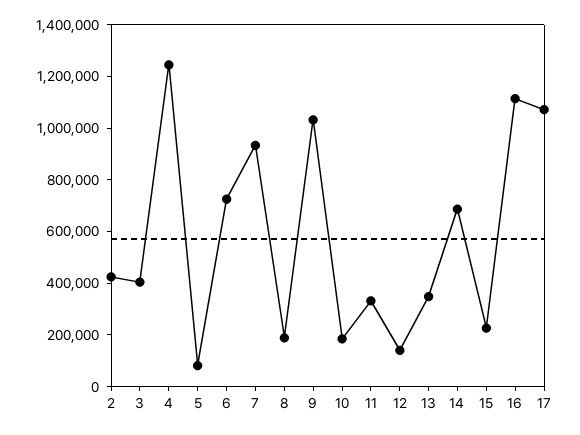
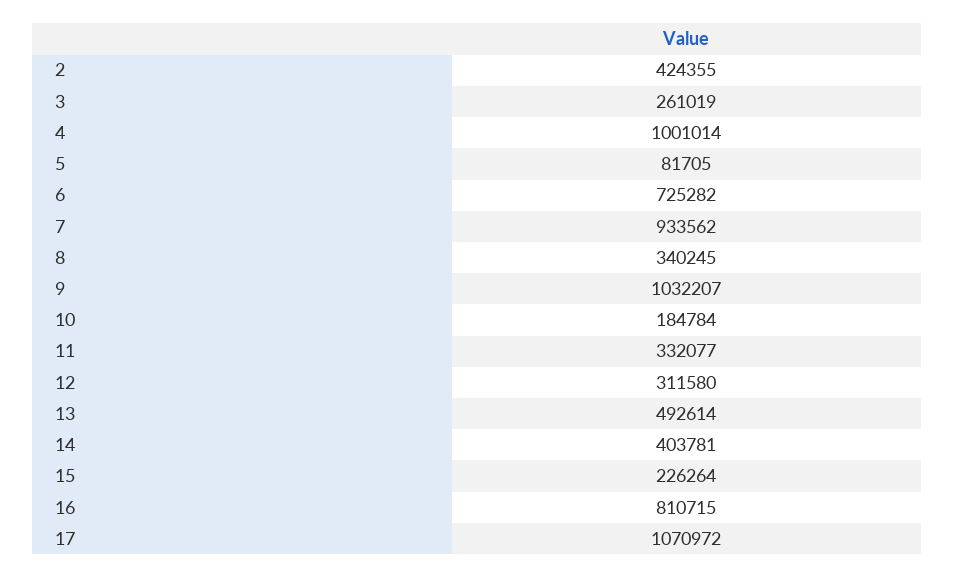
3: 400000 -> 261019
4: 1250000 -> 1001014
8: 200000 -> 340245
12: 150000 -> 311580
13: 350000 -> 492614
14: 700000 -> 403781
16: 1100000 -> 810715

